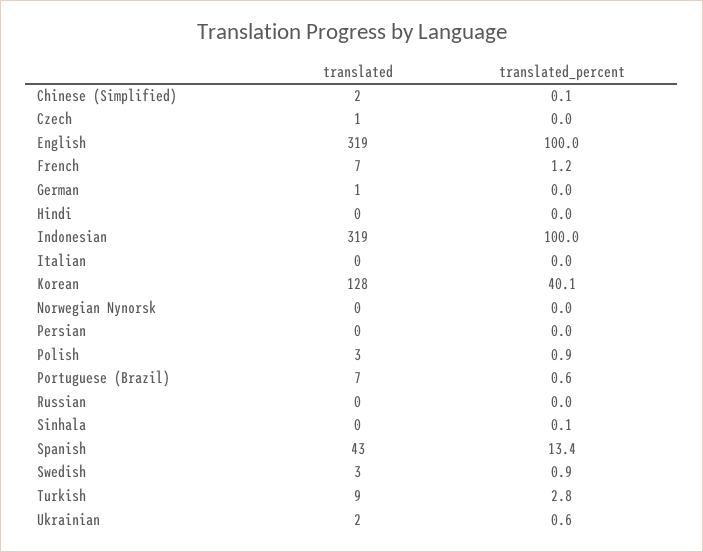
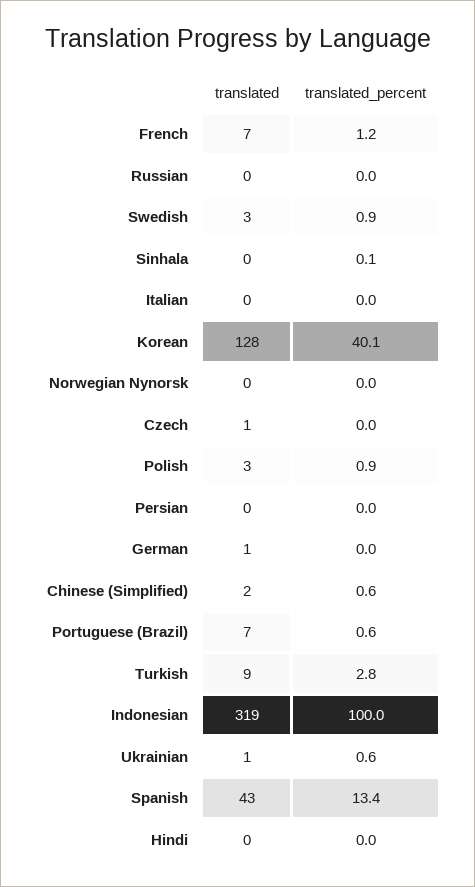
translated_percent, Chinese (Simplified): 0.1 -> 0.6
translated, English: 319 -> none
translated_percent, English: 100 -> none
translated, Ukrainian: 2 -> 1

